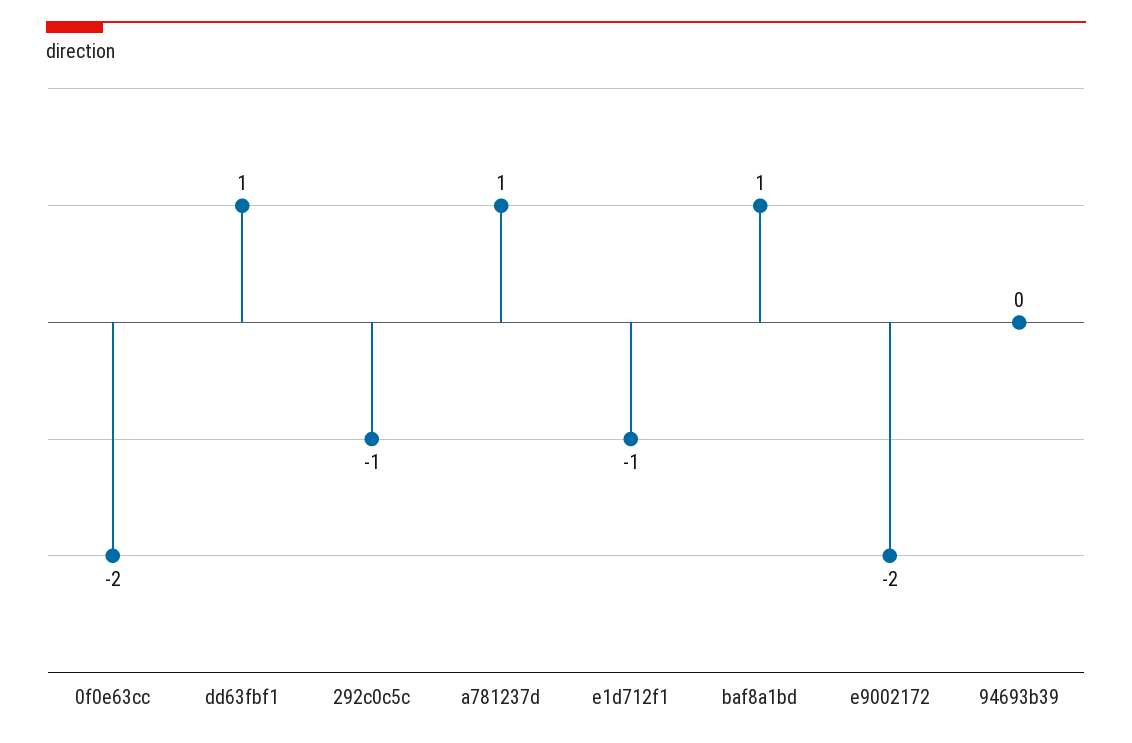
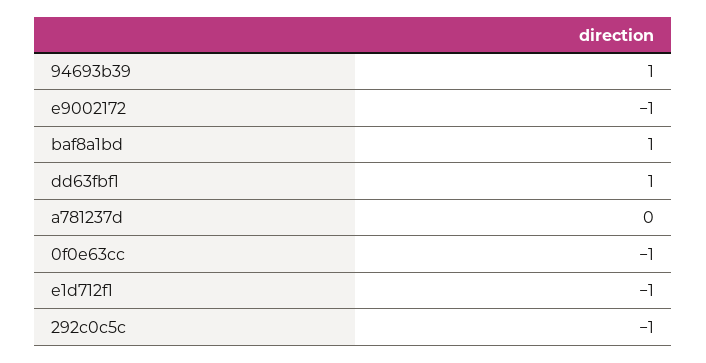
0f0e63cc: -2 -> -1
a781237d: 1 -> 0
e9002172: -2 -> -1
94693b39: 0 -> 1

